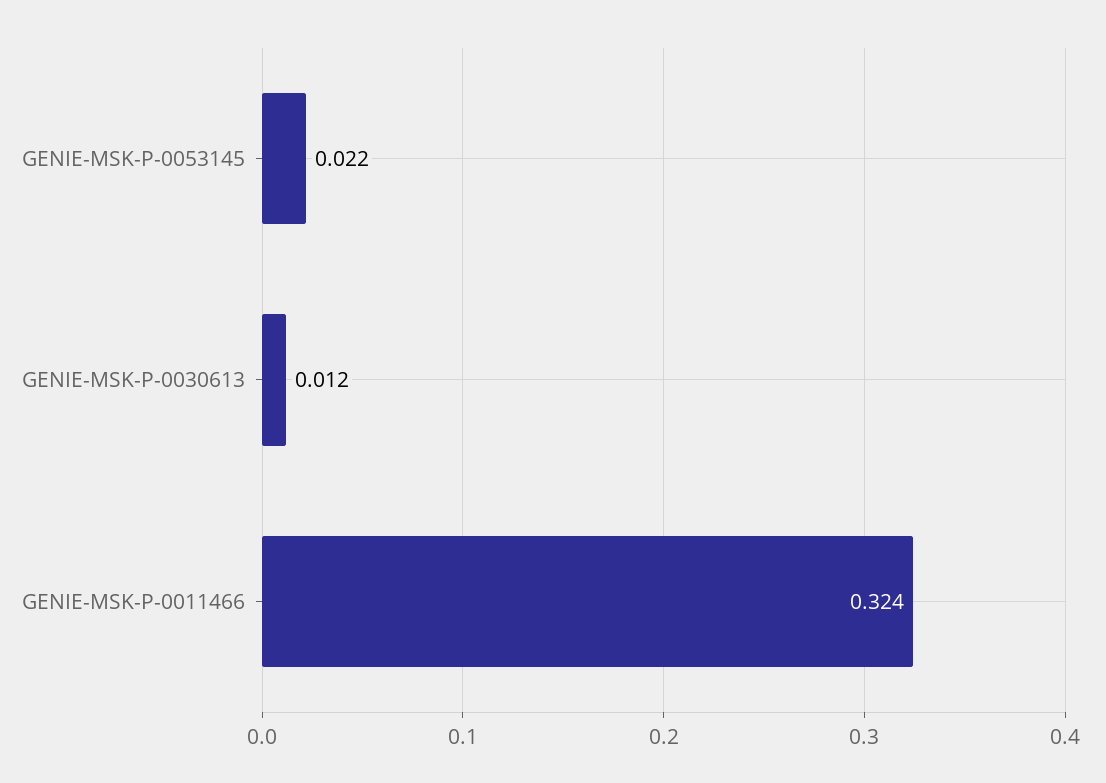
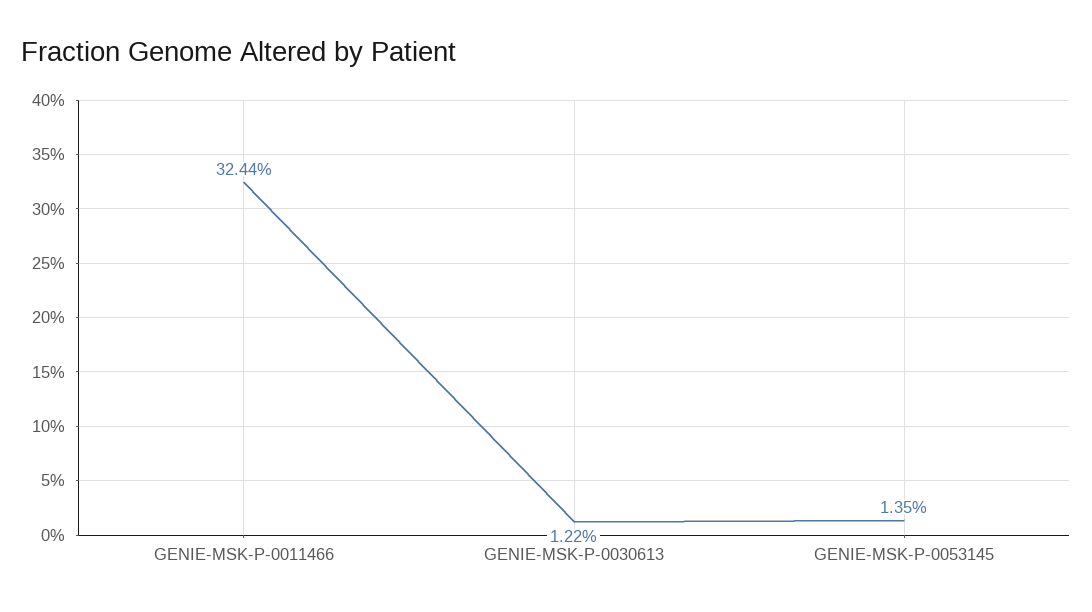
GENIE-MSK-P-0053145: 0.022 -> 0.0135

